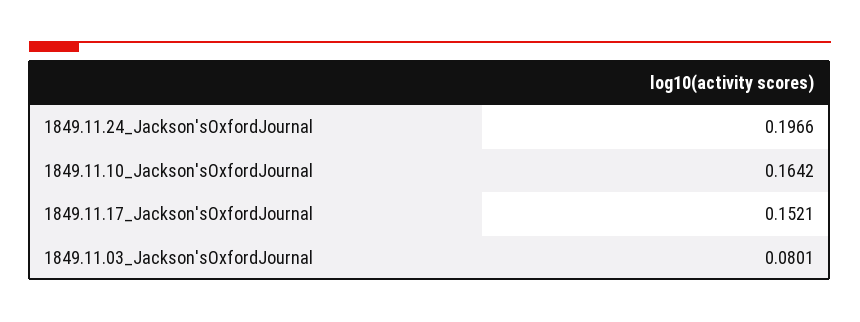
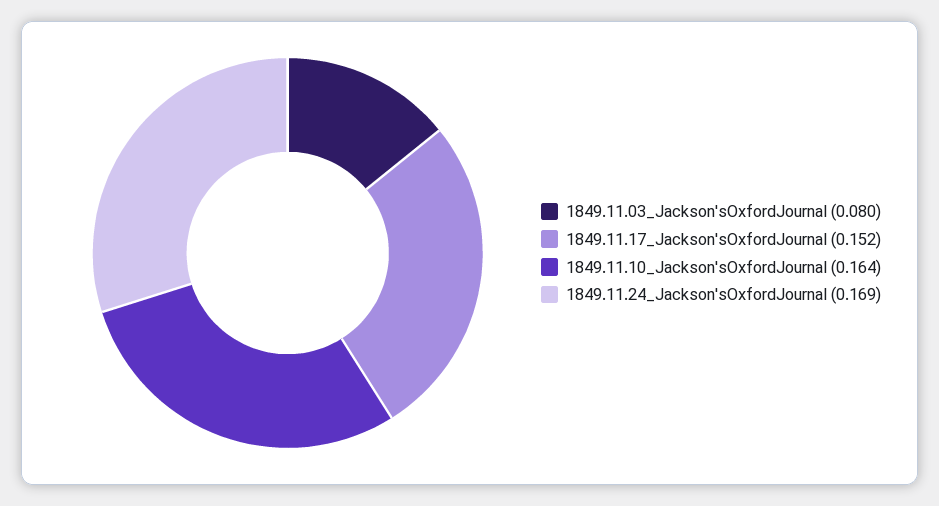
1849.11.24_Jackson'sOxfordJournal: 0.1966 -> 0.169

